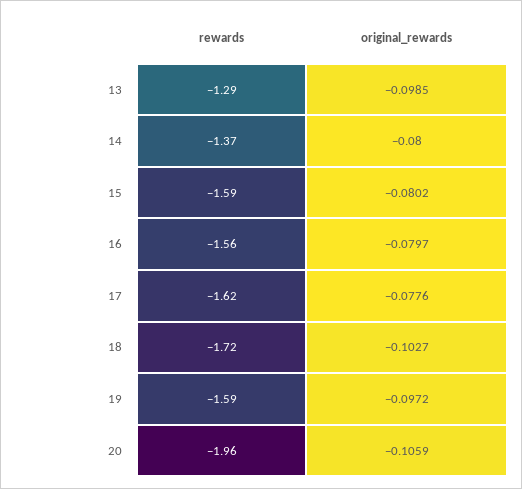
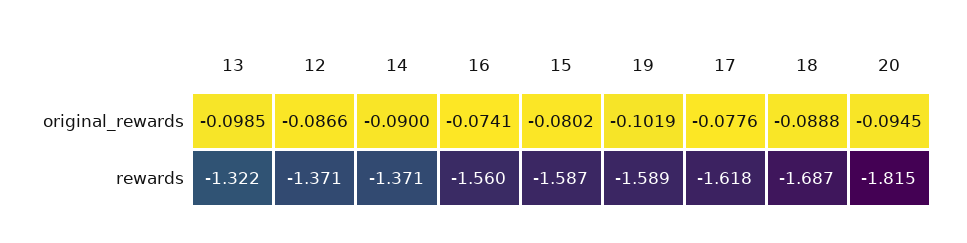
rewards, 13: -1.29 -> -1.322
original_rewards, 14: -0.08 -> -0.09
original_rewards, 16: -0.0797 -> -0.0741
rewards, 18: -1.72 -> -1.687
original_rewards, 18: -0.1027 -> -0.0888
original_rewards, 19: -0.0972 -> -0.1019
rewards, 20: -1.96 -> -1.815
original_rewards, 20: -0.1059 -> -0.0945
original_rewards, 12: none -> -0.0866
rewards, 12: none -> -1.371

